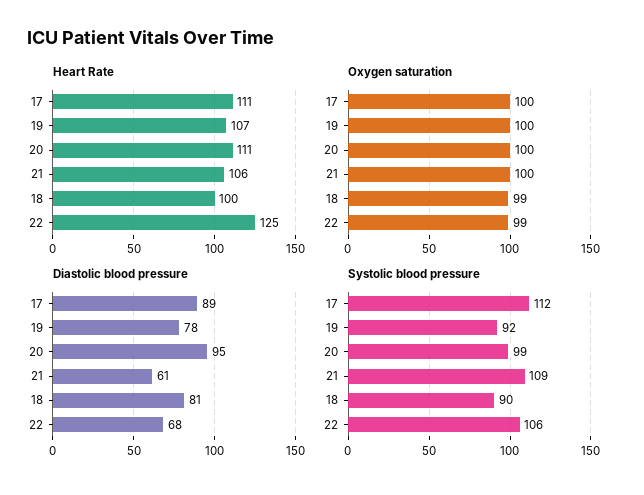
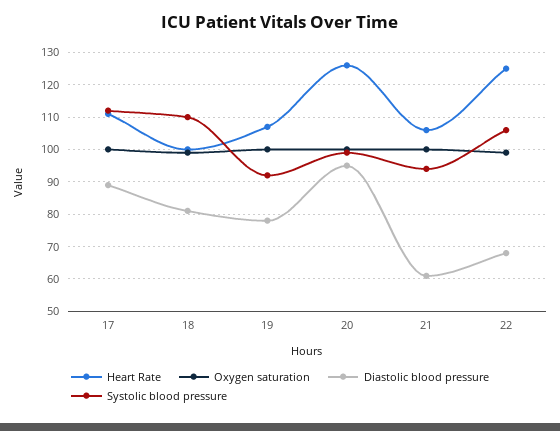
Heart Rate, 20: 111 -> 125
Systolic blood pressure, 21: 109 -> 95
Systolic blood pressure, 18: 90 -> 110

